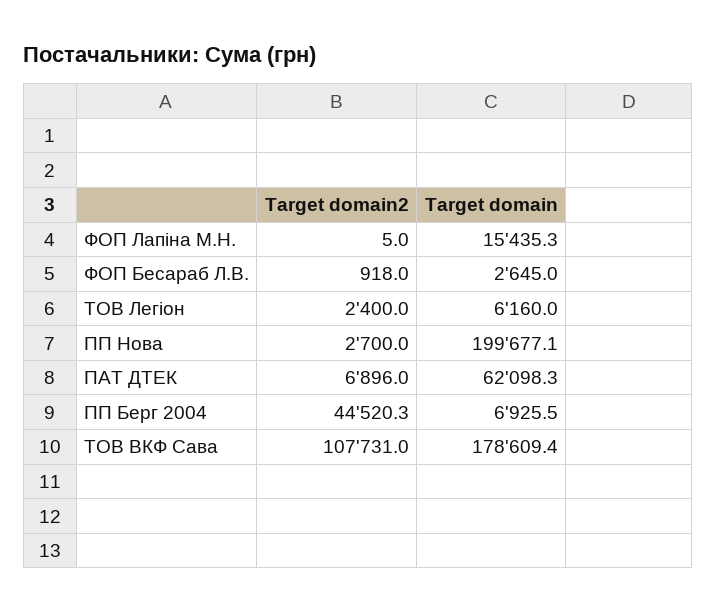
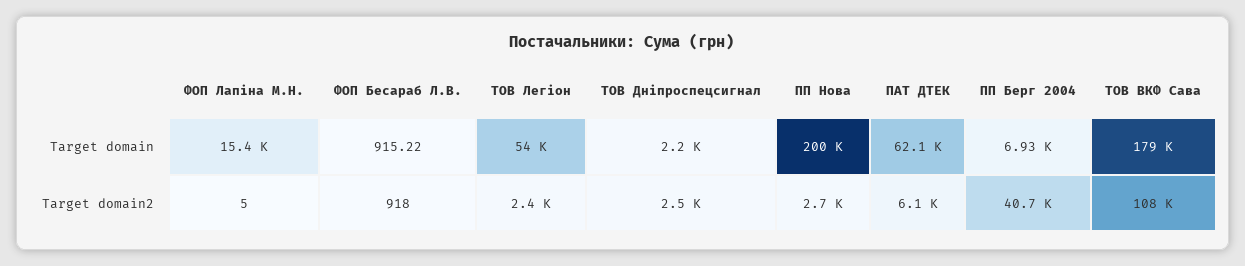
Target domain, ФОП Бесараб Л.В.: 2645 -> 915.22
Target domain, ТОВ Легіон: 6160 -> 54000
Target domain2, ПАТ ДТЕК: 6896 -> 6100
Target domain2, ПП Берг 2004: 44520.3 -> 40700
Target domain, ТОВ Дніпроспецсигнал: none -> 2200
Target domain2, ТОВ Дніпроспецсигнал: none -> 2500

